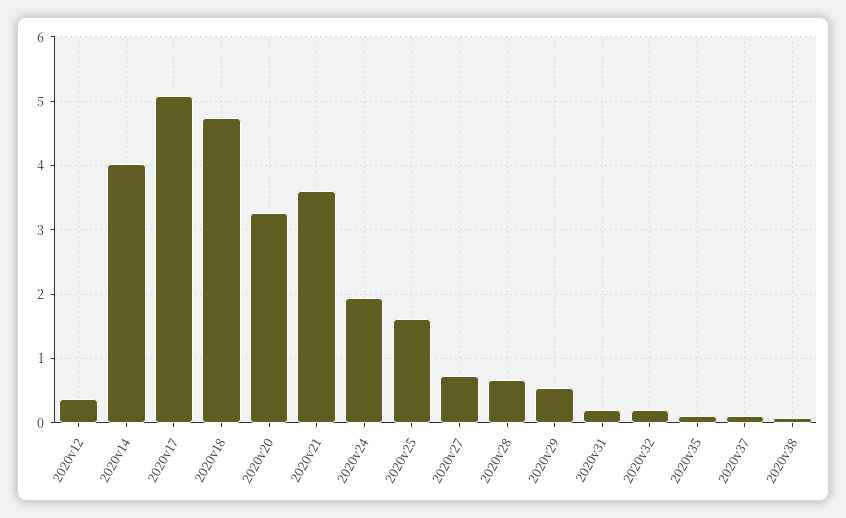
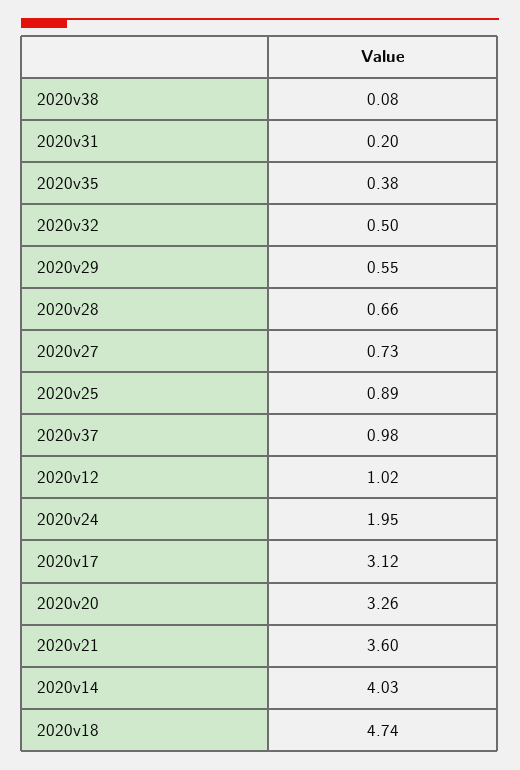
2020v12: 0.4 -> 1.02
2020v17: 5.1 -> 3.12
2020v25: 1.6 -> 0.89
2020v32: 0.2 -> 0.5
2020v35: 0.1 -> 0.38
2020v37: 0.1 -> 0.98

